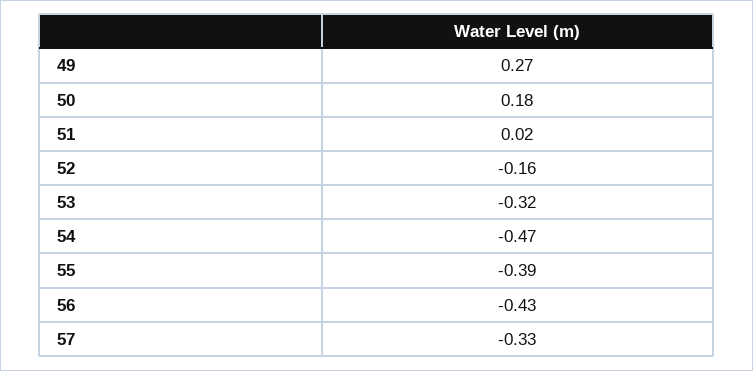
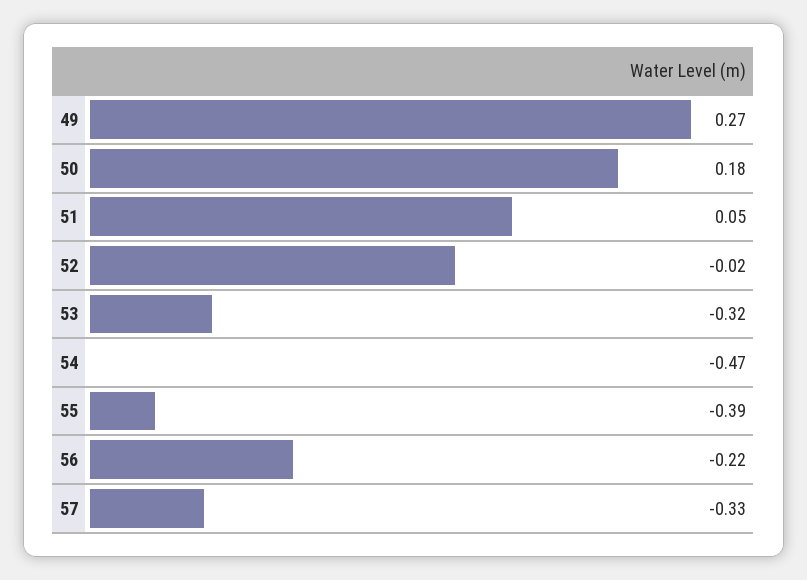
51: 0.02 -> 0.05
52: -0.16 -> -0.02
56: -0.43 -> -0.22

